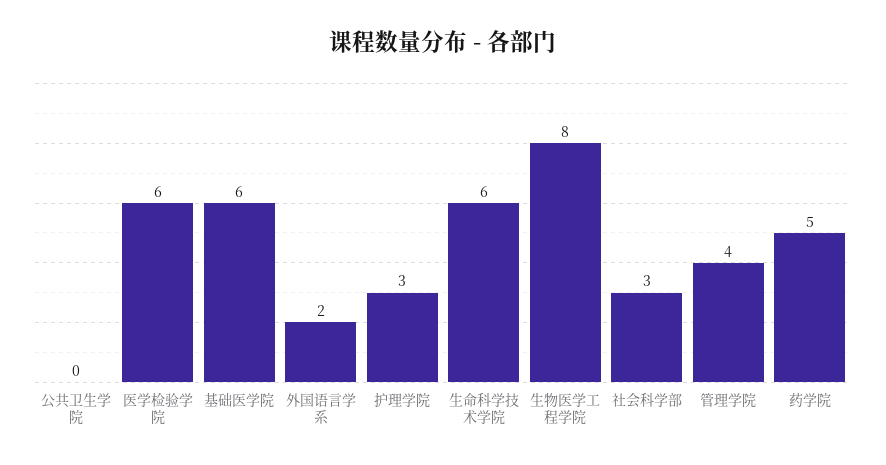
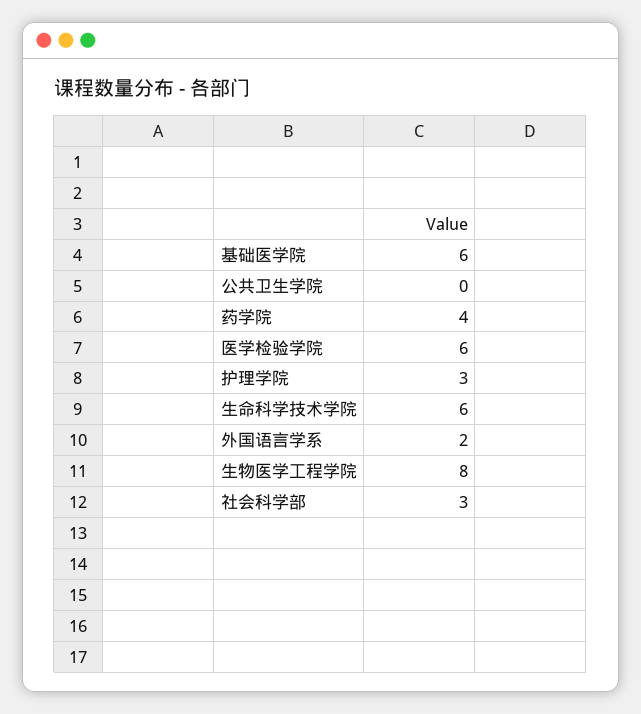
管理学院: 4 -> none
药学院: 5 -> 4

